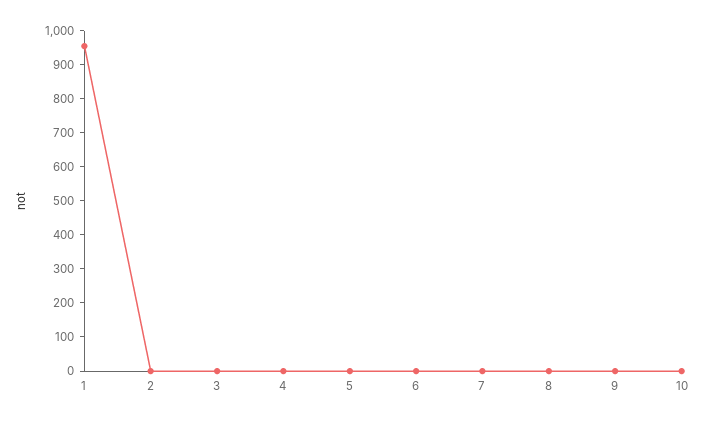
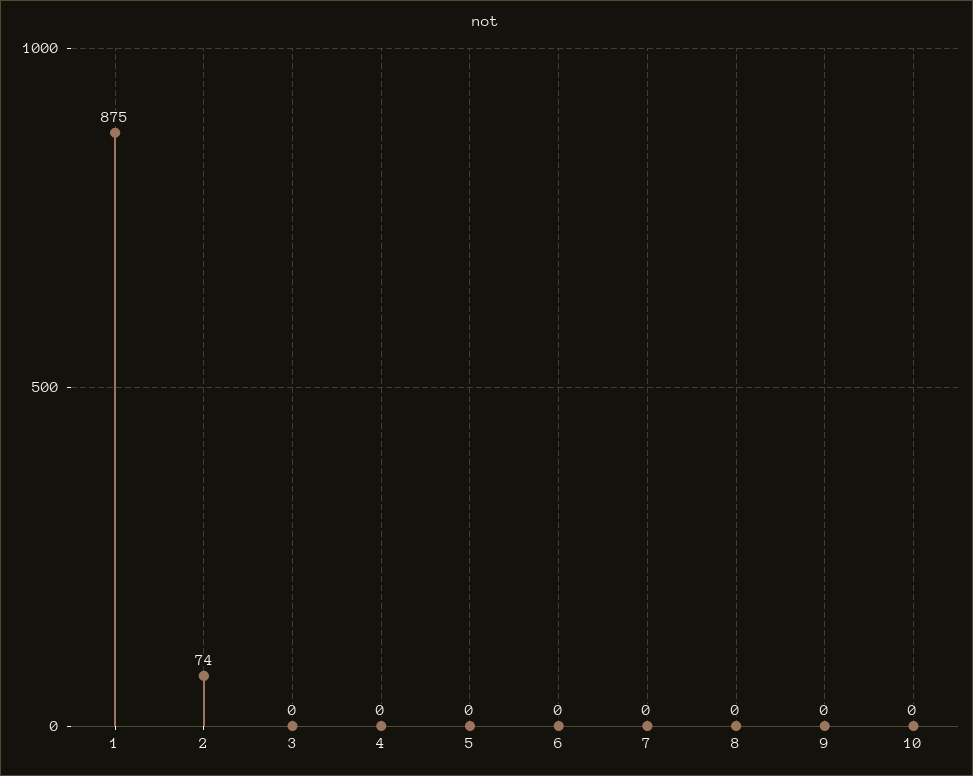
1: 950 -> 875
2: 0 -> 74

